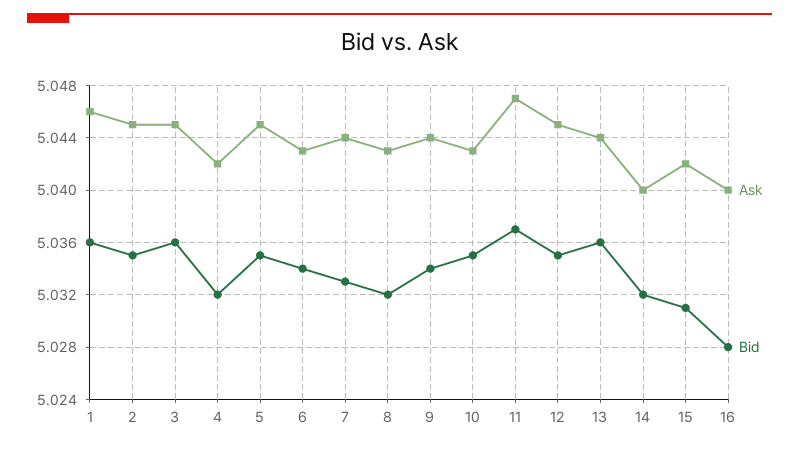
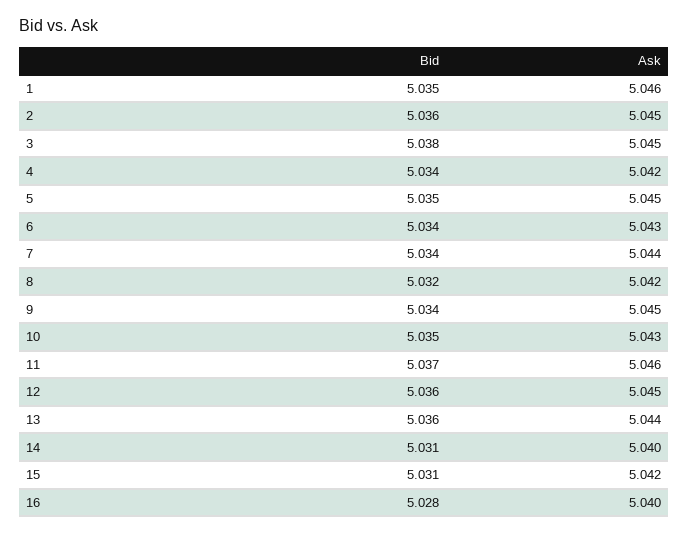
Bid, 1: 5.036 -> 5.035
Bid, 2: 5.035 -> 5.036
Bid, 3: 5.036 -> 5.038
Bid, 4: 5.032 -> 5.034
Bid, 7: 5.033 -> 5.034
Ask, 8: 5.043 -> 5.042
Ask, 9: 5.044 -> 5.045
Ask, 11: 5.047 -> 5.046
Bid, 12: 5.035 -> 5.036
Bid, 14: 5.032 -> 5.031

